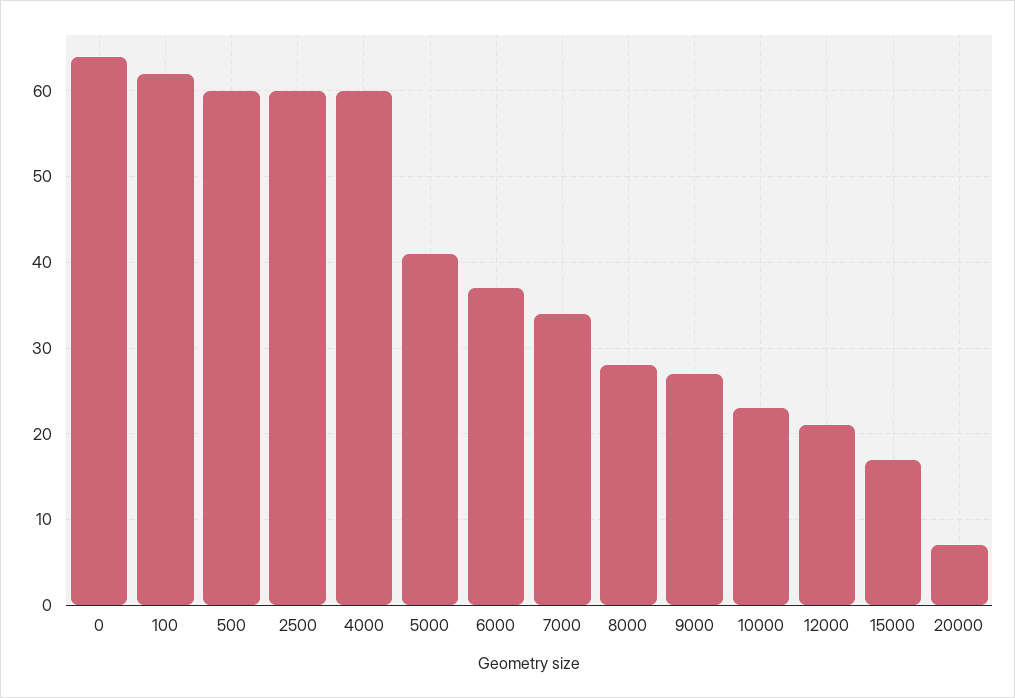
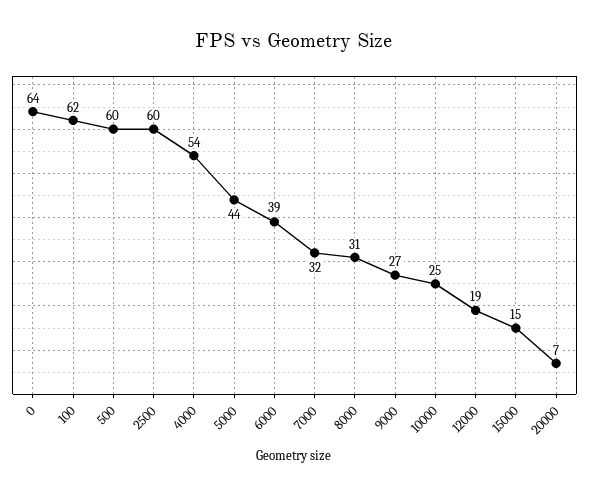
4000: 60 -> 54
5000: 41 -> 44
6000: 37 -> 39
7000: 34 -> 32
8000: 28 -> 31
10000: 23 -> 25
12000: 21 -> 19
15000: 17 -> 15

